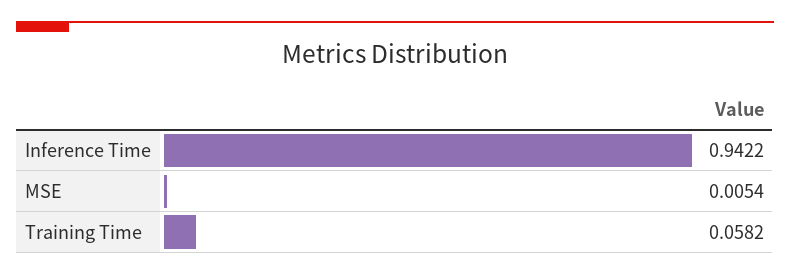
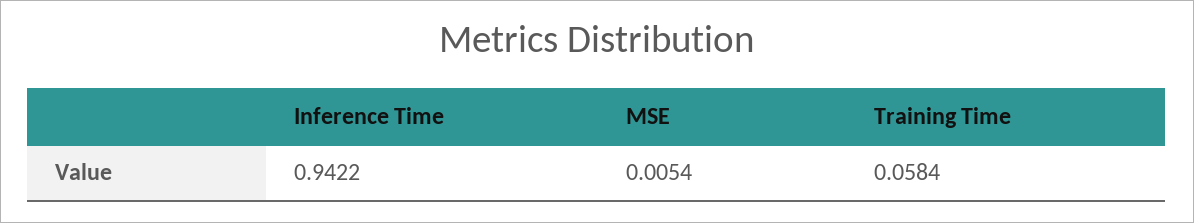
Training Time: 0.0582 -> 0.0584

